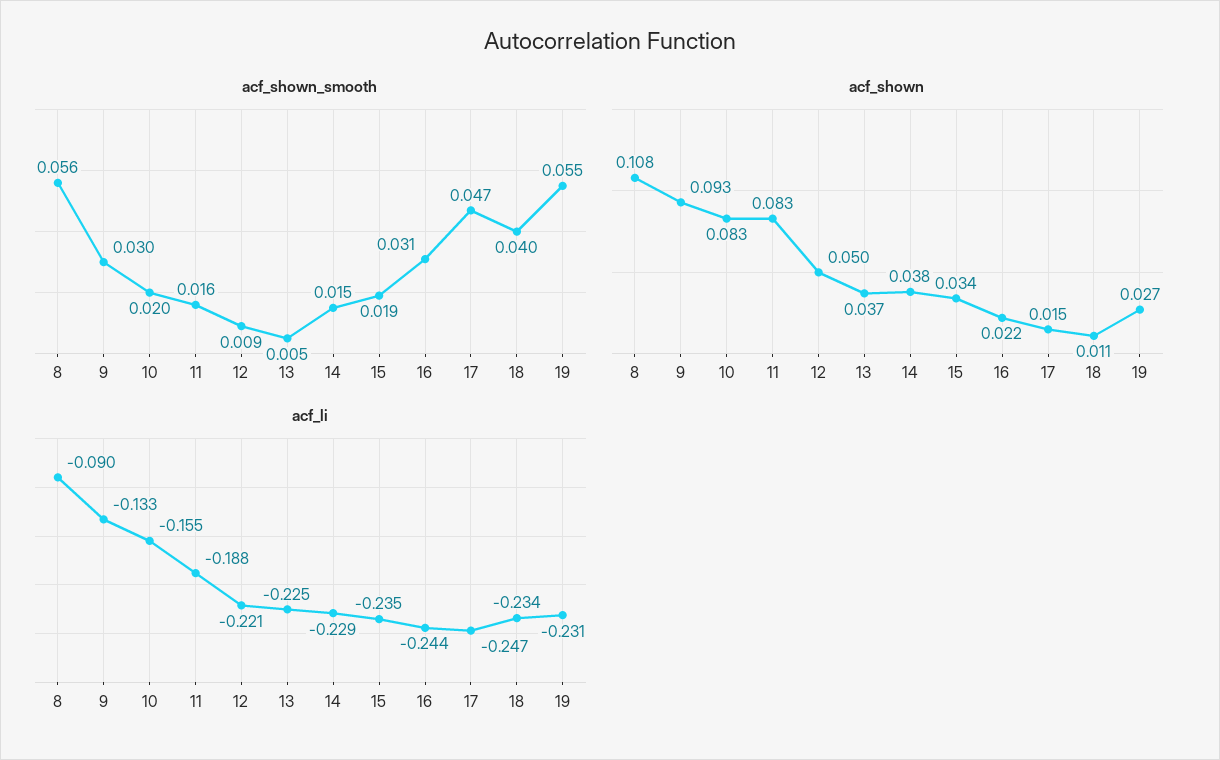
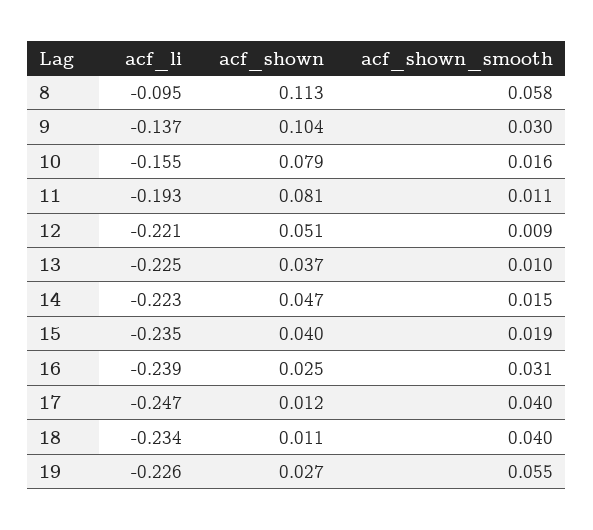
acf_shown_smooth, 8: 0.056 -> 0.058
acf_shown_smooth, 10: 0.02 -> 0.016
acf_shown_smooth, 11: 0.016 -> 0.011
acf_shown_smooth, 13: 0.005 -> 0.01
acf_shown_smooth, 17: 0.047 -> 0.04
acf_shown, 8: 0.108 -> 0.113
acf_shown, 9: 0.093 -> 0.104
acf_shown, 10: 0.083 -> 0.079
acf_shown, 11: 0.083 -> 0.081
acf_shown, 12: 0.05 -> 0.051
acf_shown, 14: 0.038 -> 0.047
acf_shown, 15: 0.034 -> 0.04
acf_shown, 16: 0.022 -> 0.025
acf_shown, 17: 0.015 -> 0.012
acf_li, 8: -0.09 -> -0.095
acf_li, 9: -0.133 -> -0.137
acf_li, 11: -0.188 -> -0.193
acf_li, 14: -0.229 -> -0.223
acf_li, 16: -0.244 -> -0.239
acf_li, 19: -0.231 -> -0.226

